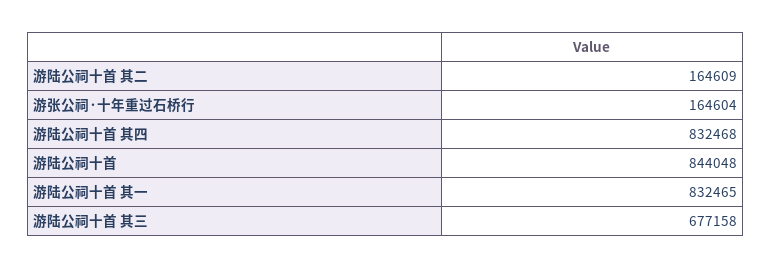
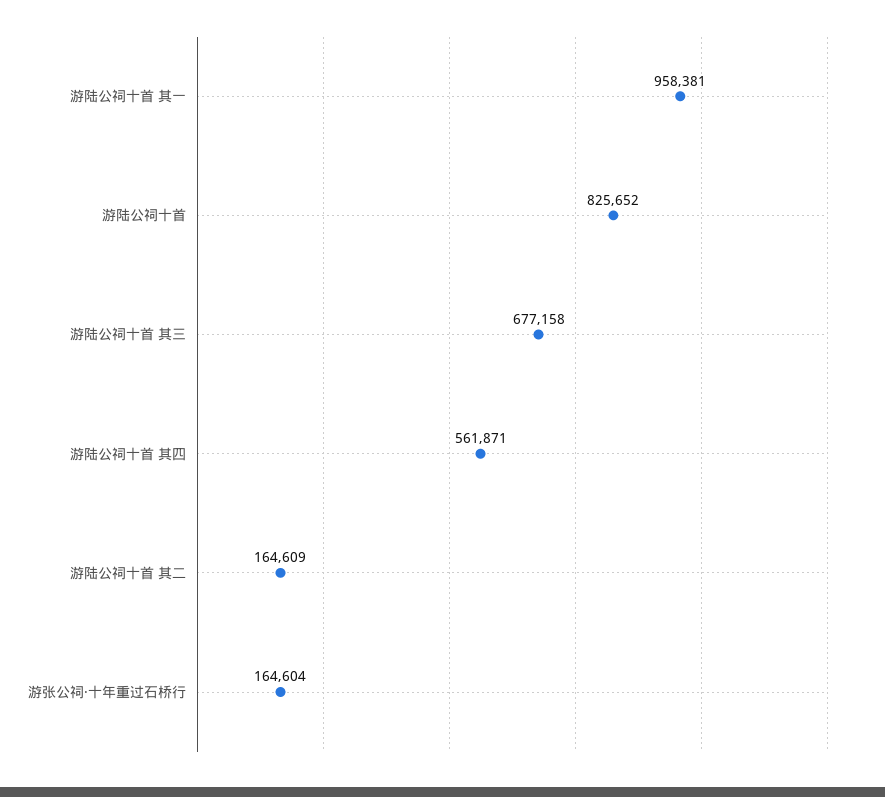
游陆公祠十首 其四: 832468 -> 561871
游陆公祠十首: 844048 -> 825652
游陆公祠十首 其一: 832465 -> 958381

